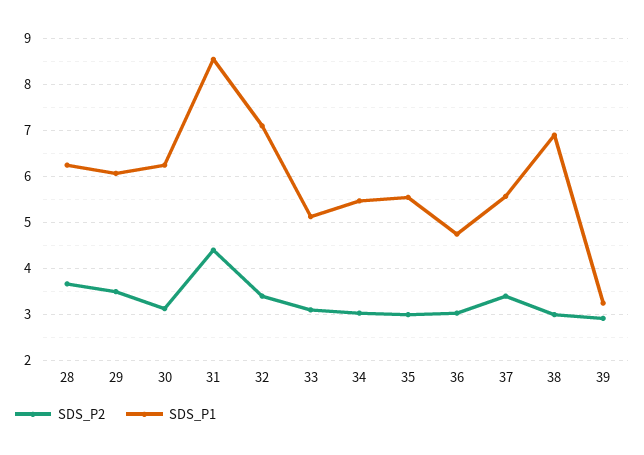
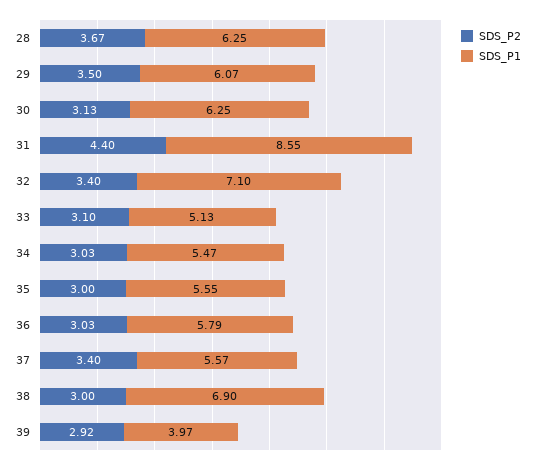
SDS_P1, 36: 4.8 -> 5.79
SDS_P1, 39: 3.2 -> 3.97

